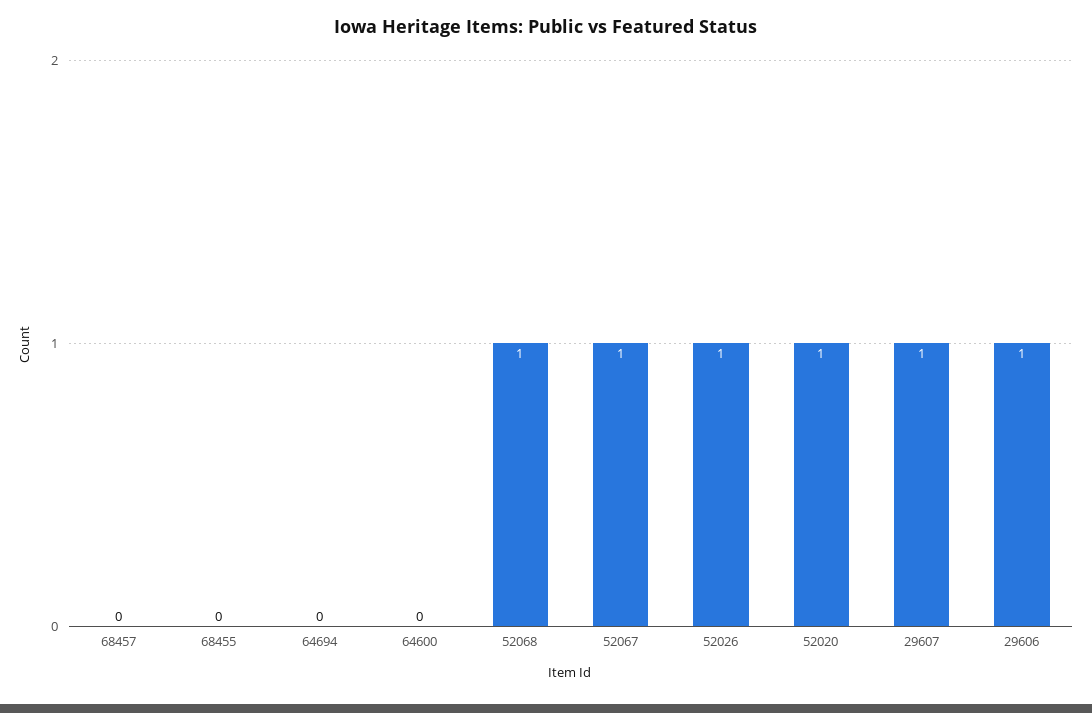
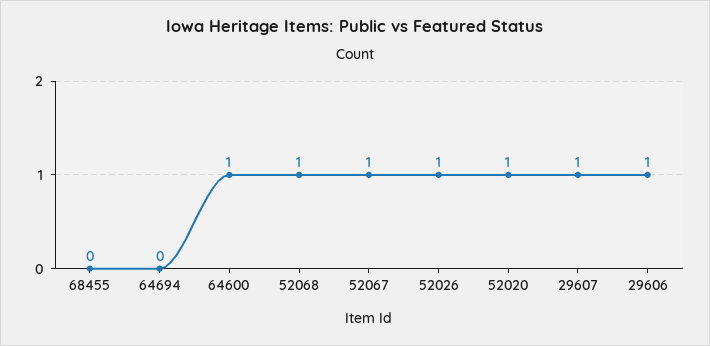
68457: 0 -> none
64600: 0 -> 1

